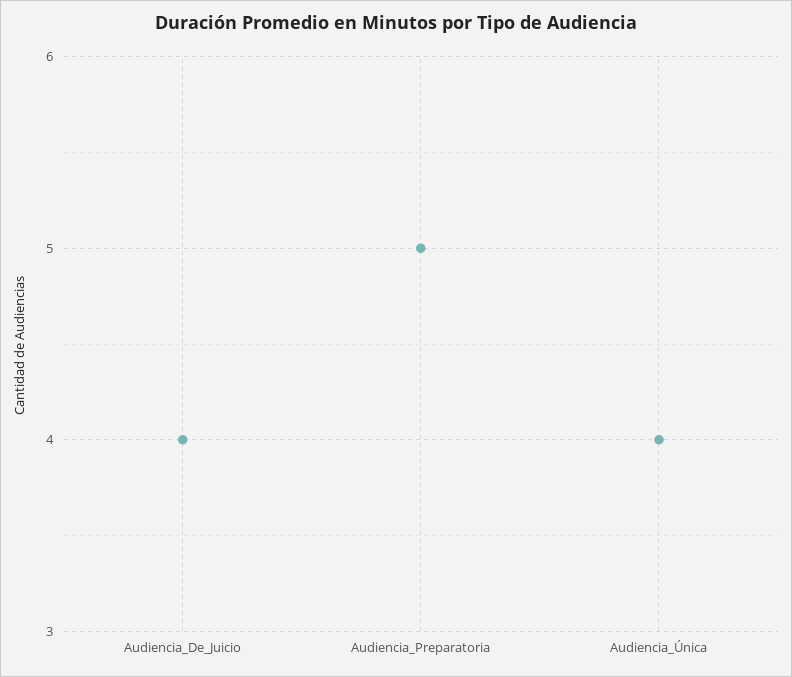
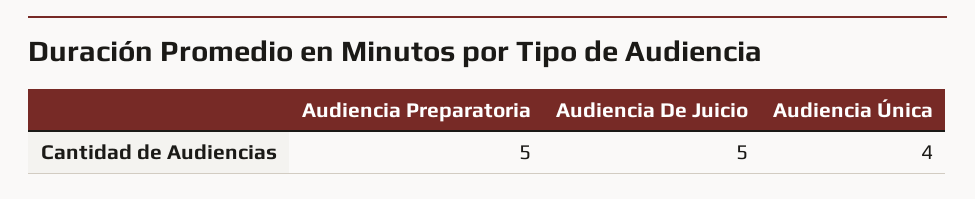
Audiencia_De_Juicio: 4 -> 5

